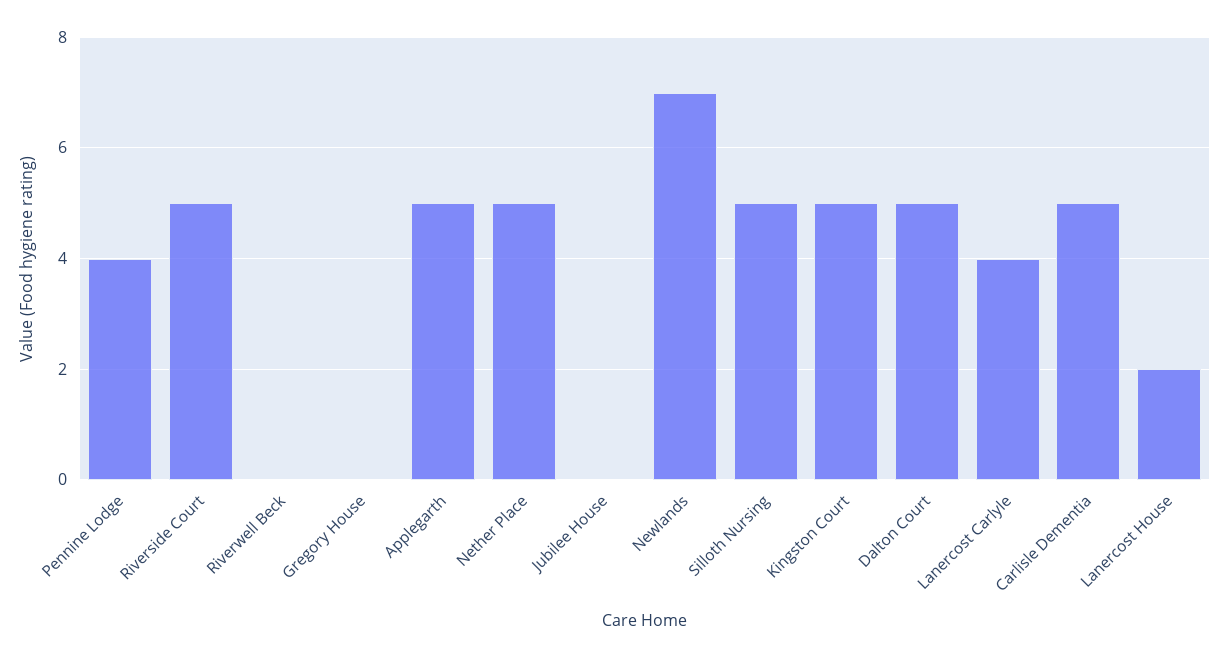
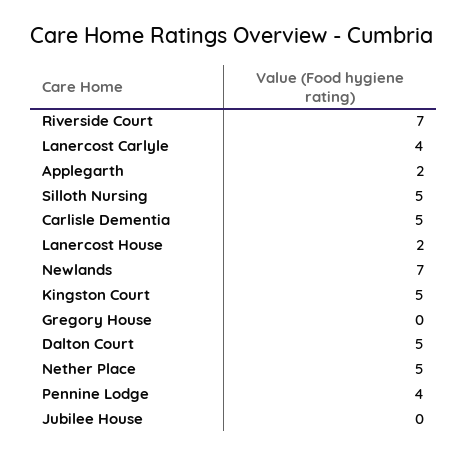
Riverside Court: 5 -> 7
Riverwell Beck: 0 -> none
Applegarth: 5 -> 2

